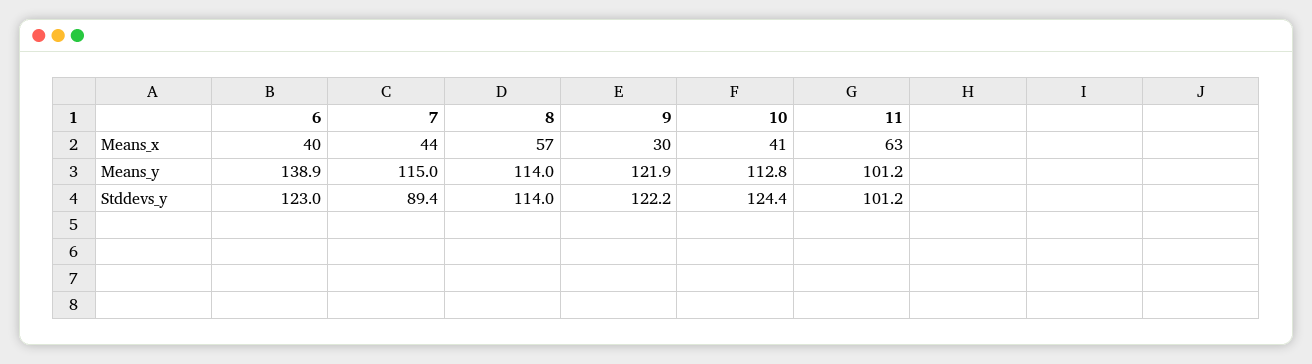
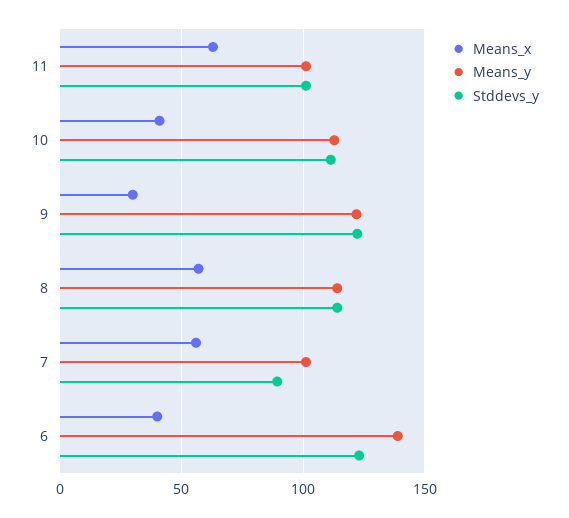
Means_x, 7: 44 -> 55
Means_y, 7: 115 -> 100
Stddevs_y, 10: 124.4 -> 110

